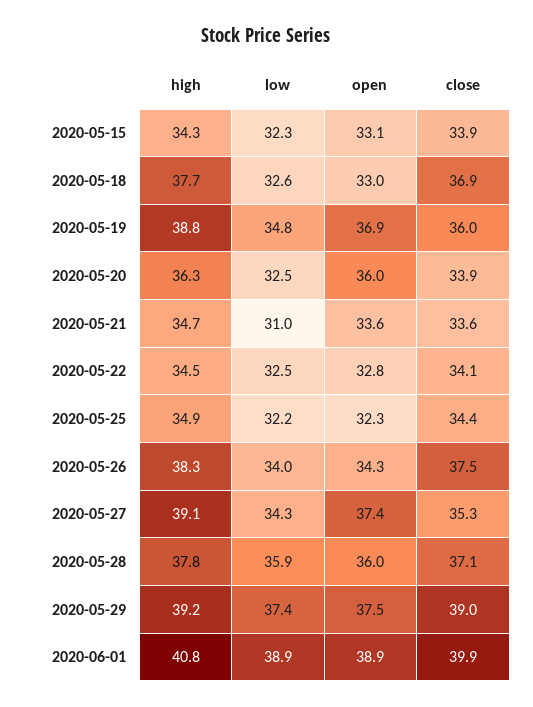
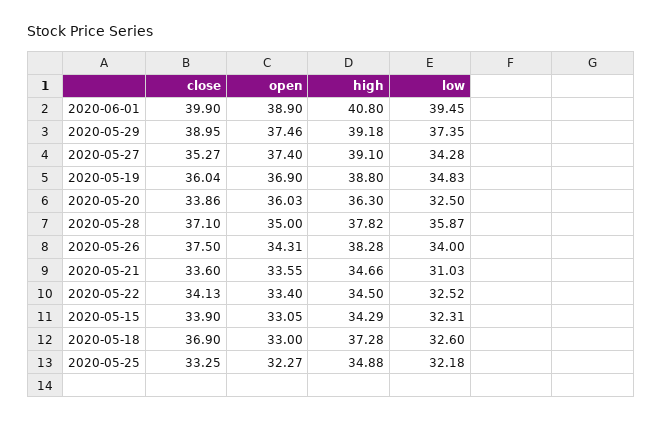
high, 2020-05-18: 37.7 -> 37.28
open, 2020-05-22: 32.8 -> 33.4
close, 2020-05-25: 34.4 -> 33.25
open, 2020-05-28: 36 -> 35
low, 2020-06-01: 38.9 -> 39.45

